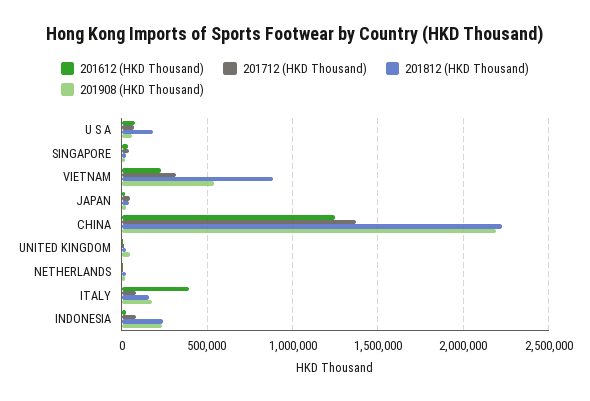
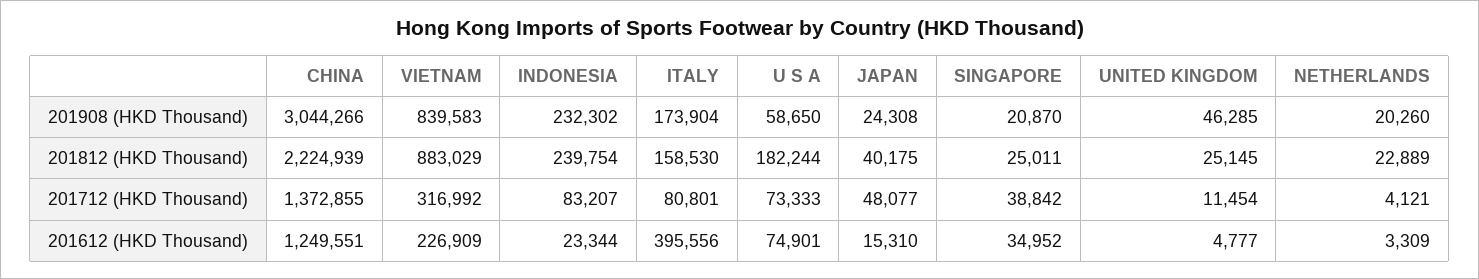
201908 (HKD Thousand), VIETNAM: 550000 -> 839583
201908 (HKD Thousand), CHINA: 2200000 -> 3044266

